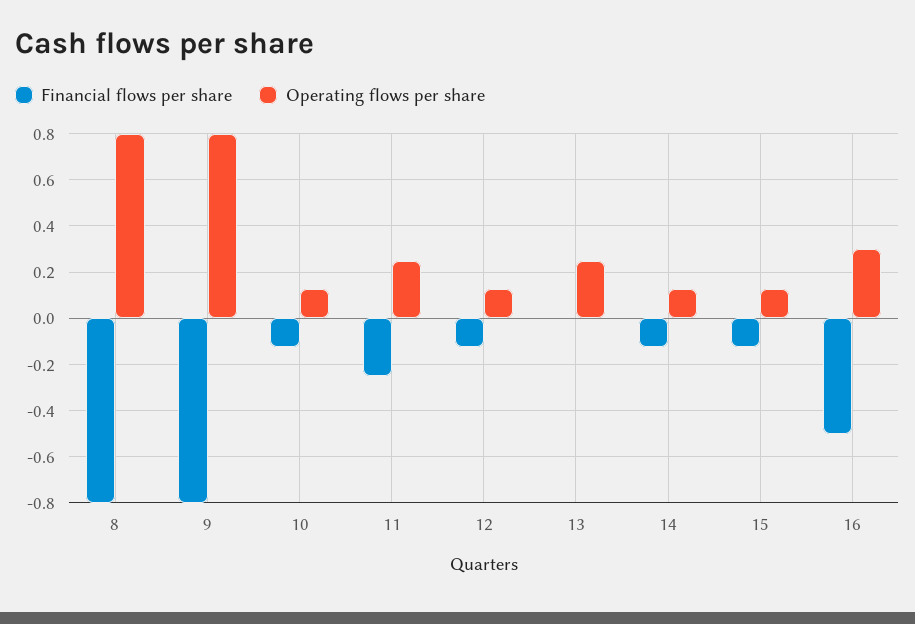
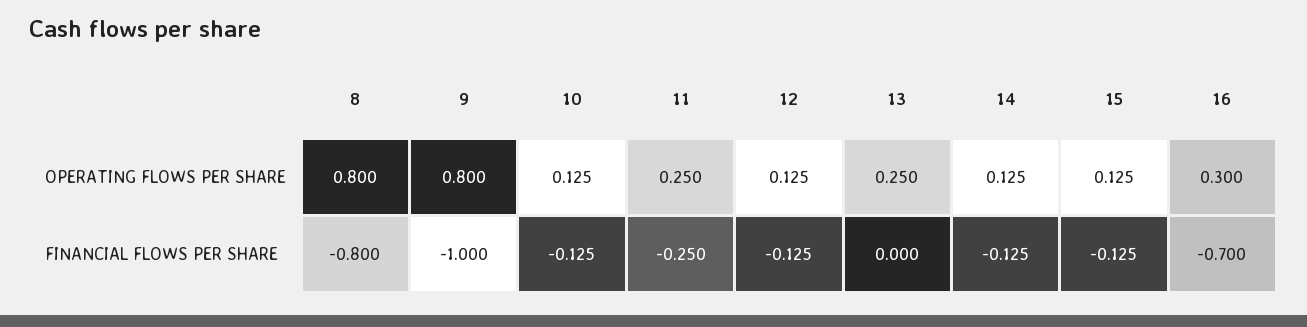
Financial flows per share, 9: -0.8 -> -1
Financial flows per share, 16: -0.5 -> -0.7

